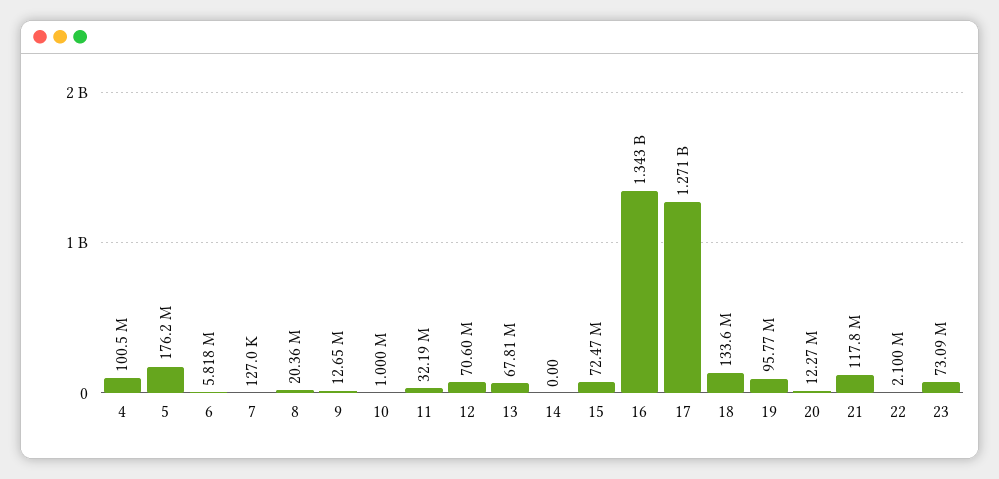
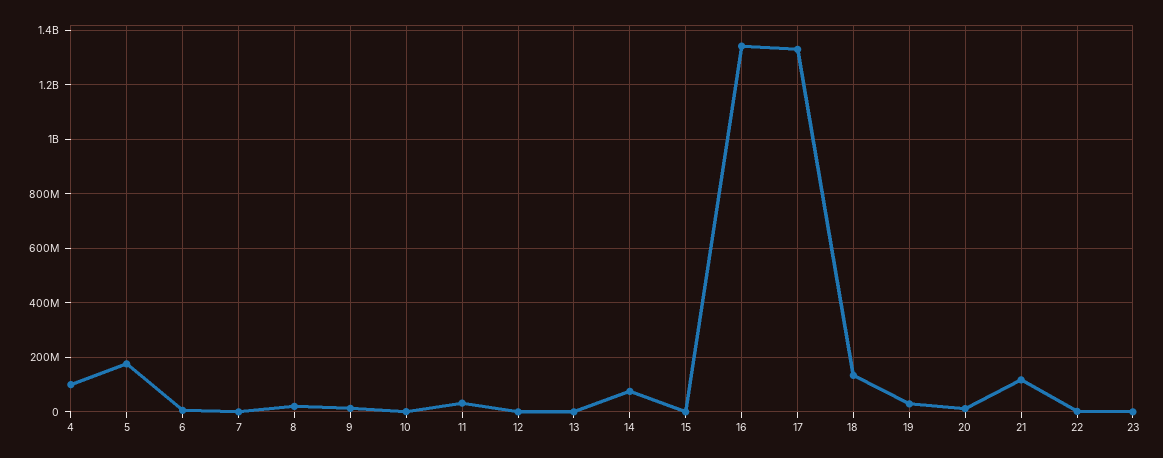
12: 70600000 -> 0
13: 67810000 -> 0
14: 0 -> 75000000
15: 72470000 -> 0
17: 1271000000 -> 1325000000
19: 95770000 -> 25000000
23: 73090000 -> 0

